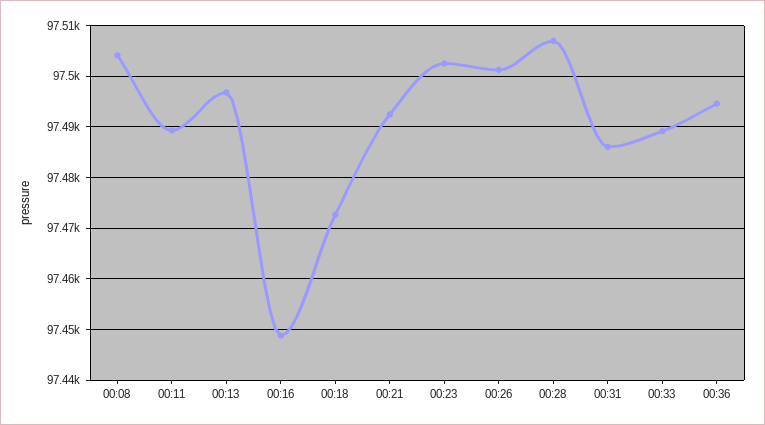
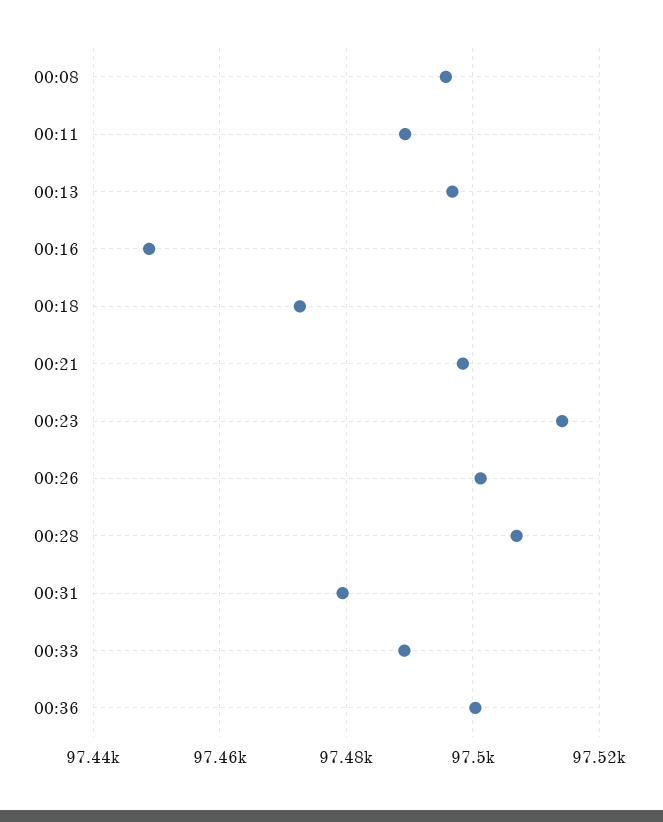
00:08: 97504 -> 97496
00:21: 97492 -> 97498
00:23: 97502 -> 97514
00:31: 97486 -> 97480
00:36: 97494 -> 97500

